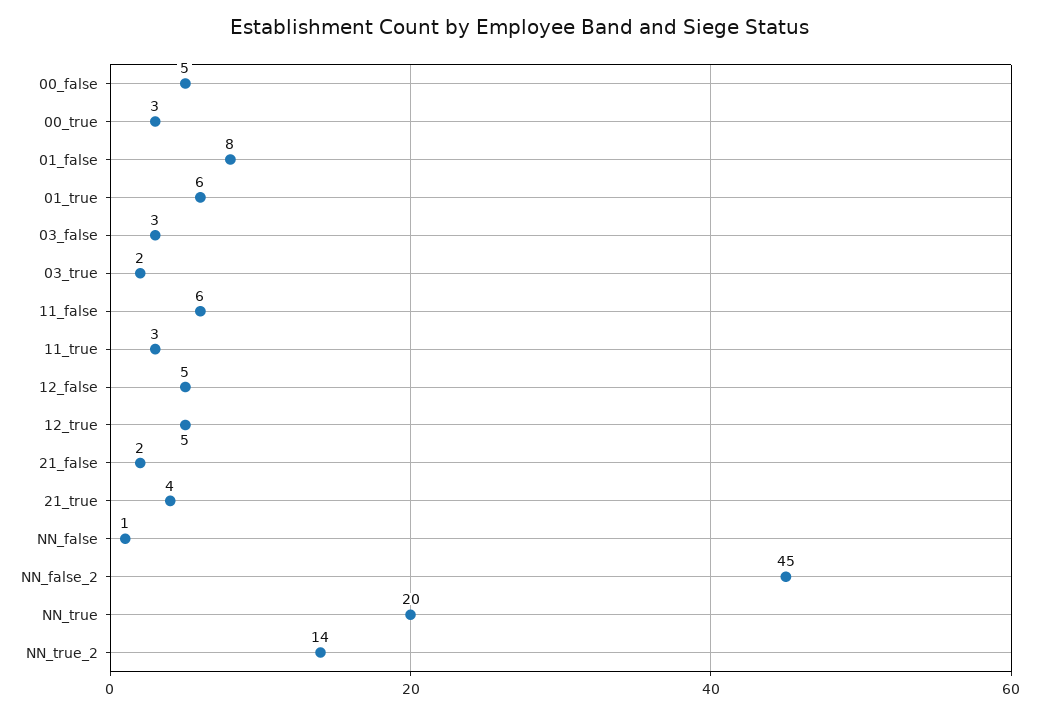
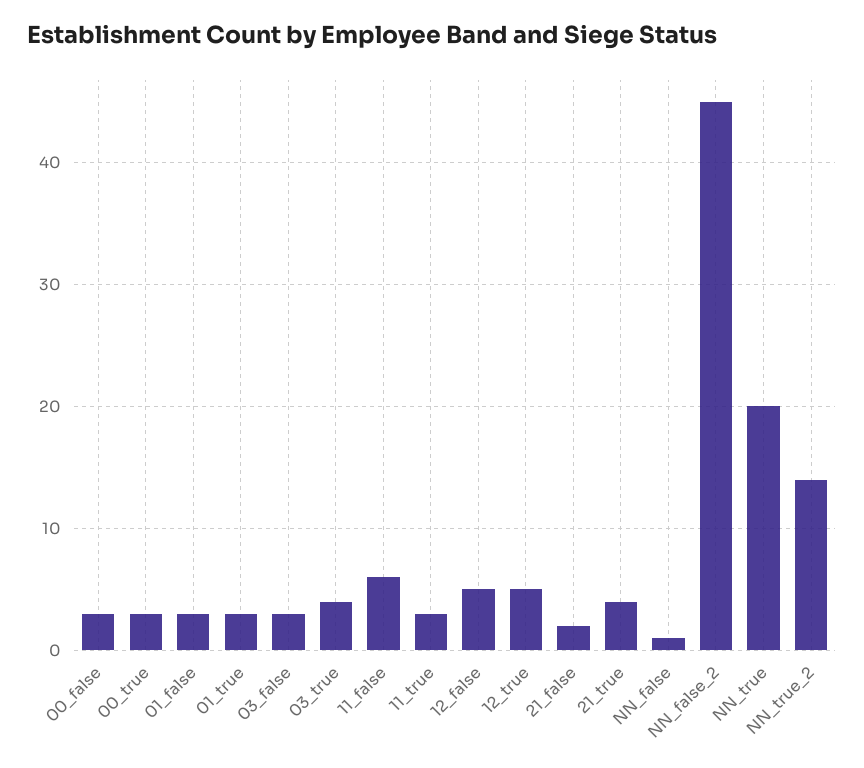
00_false: 5 -> 3
01_false: 8 -> 3
01_true: 6 -> 3
03_true: 2 -> 4

